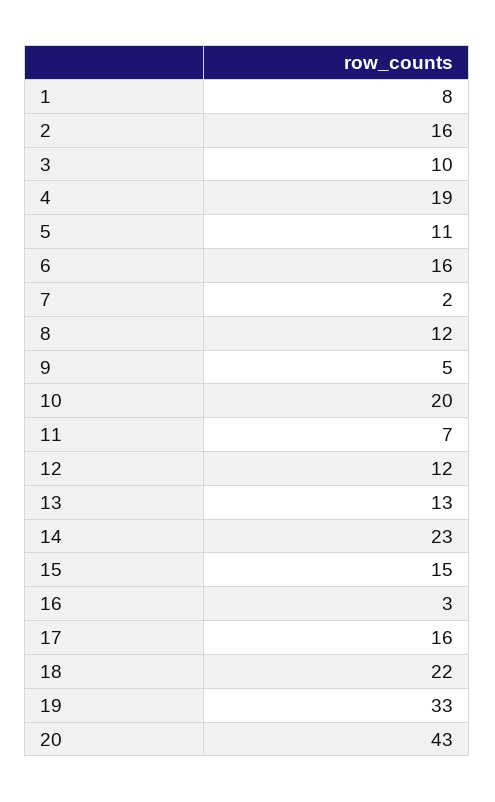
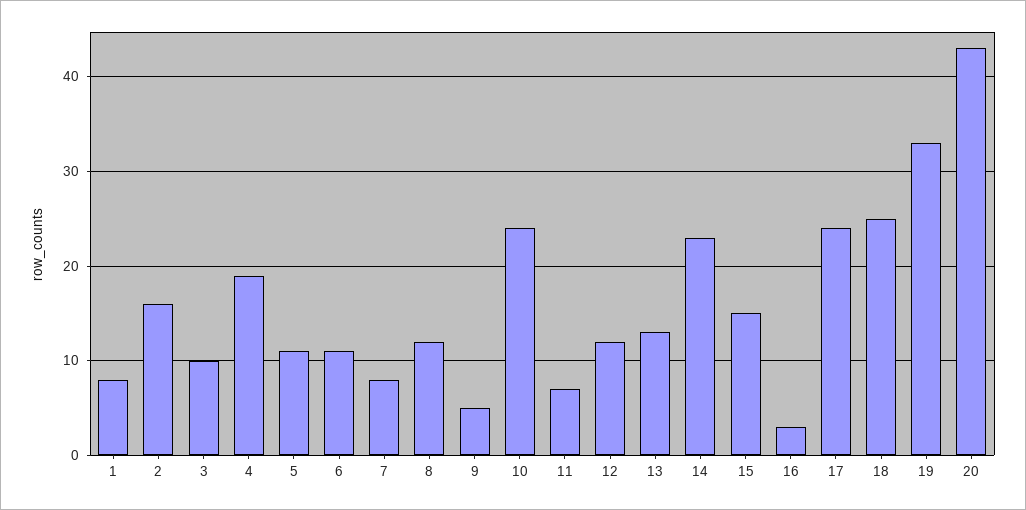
6: 16 -> 11
7: 2 -> 8
10: 20 -> 24
17: 16 -> 24
18: 22 -> 25

